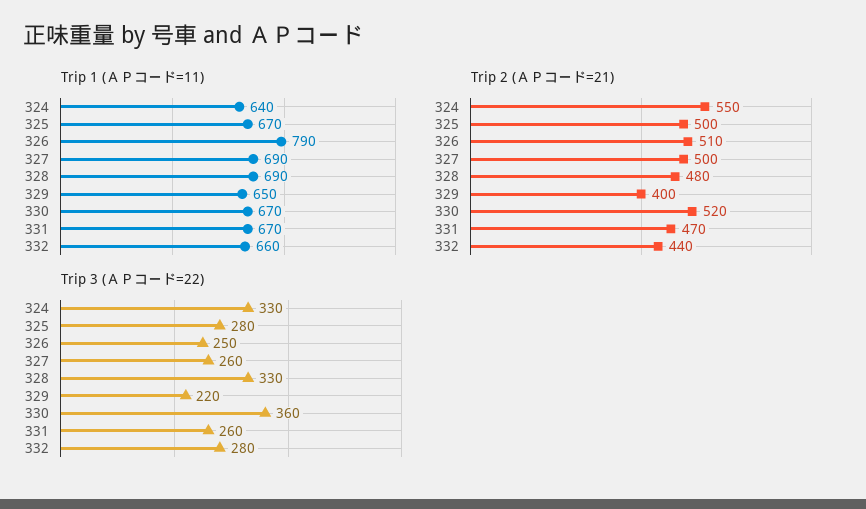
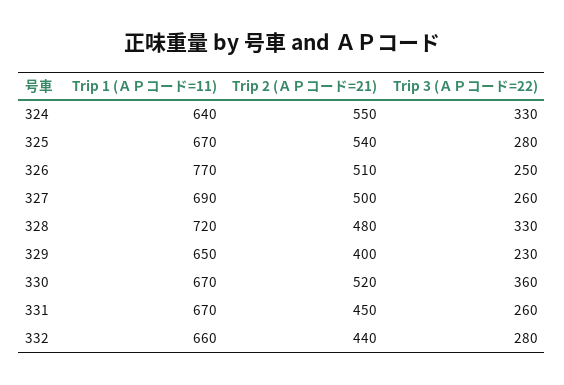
Trip 1 (ＡＰコード=11), 326: 790 -> 770
Trip 1 (ＡＰコード=11), 328: 690 -> 720
Trip 2 (ＡＰコード=21), 325: 500 -> 540
Trip 2 (ＡＰコード=21), 331: 470 -> 450
Trip 3 (ＡＰコード=22), 329: 220 -> 230

